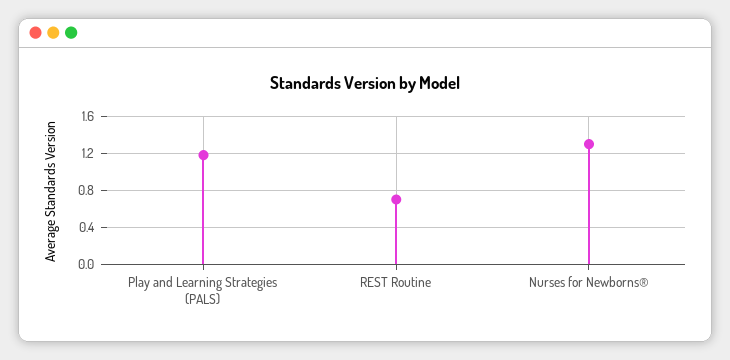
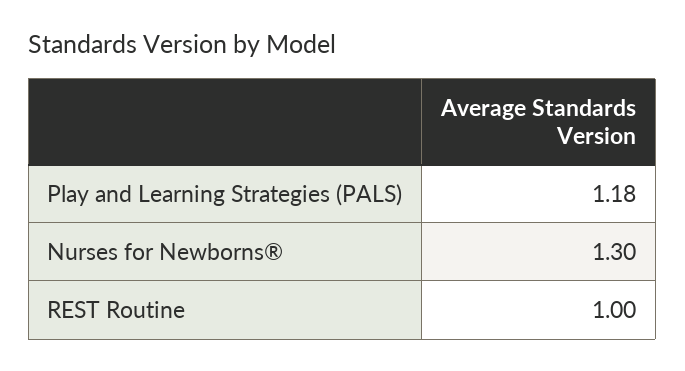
REST Routine: 0.7 -> 1

